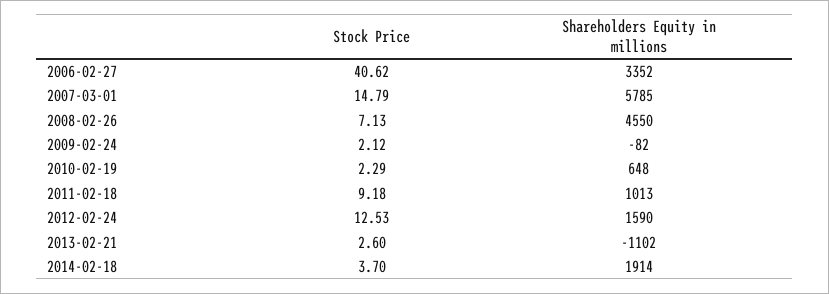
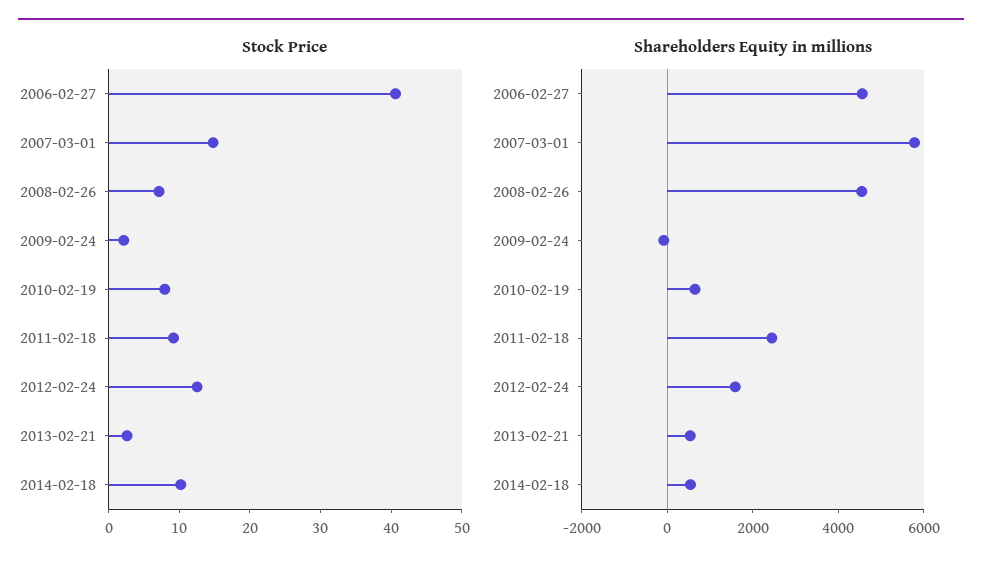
Shareholders Equity in millions, 2006-02-27: 3352 -> 4500
Stock Price, 2010-02-19: 2.29 -> 8
Shareholders Equity in millions, 2011-02-18: 1013 -> 2500
Shareholders Equity in millions, 2013-02-21: -1102 -> 500
Stock Price, 2014-02-18: 3.7 -> 10
Shareholders Equity in millions, 2014-02-18: 1914 -> 500

